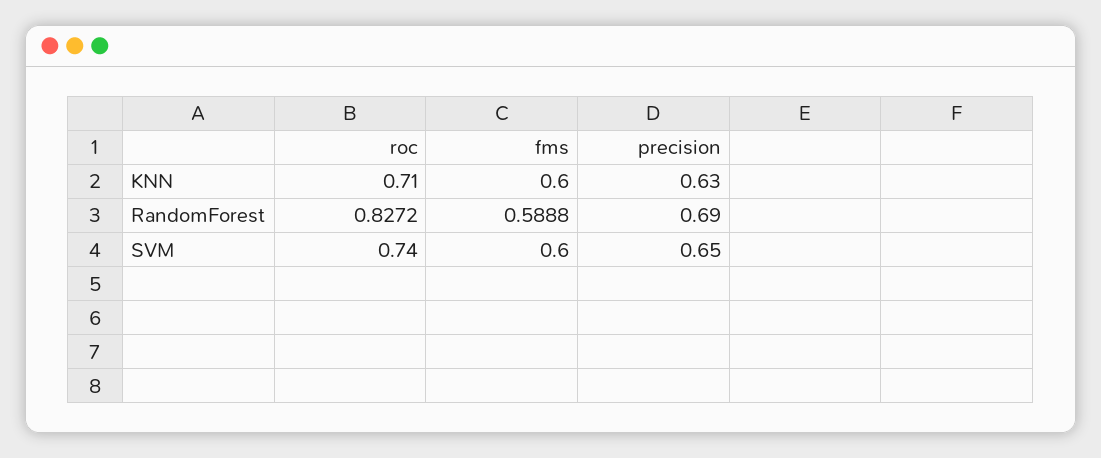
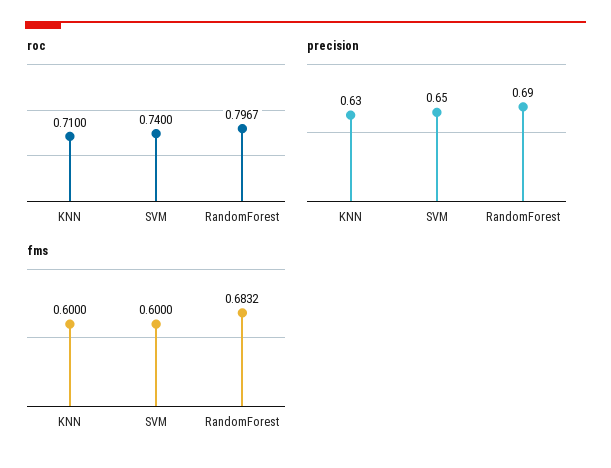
roc, RandomForest: 0.8272 -> 0.7967
fms, RandomForest: 0.5888 -> 0.6832

